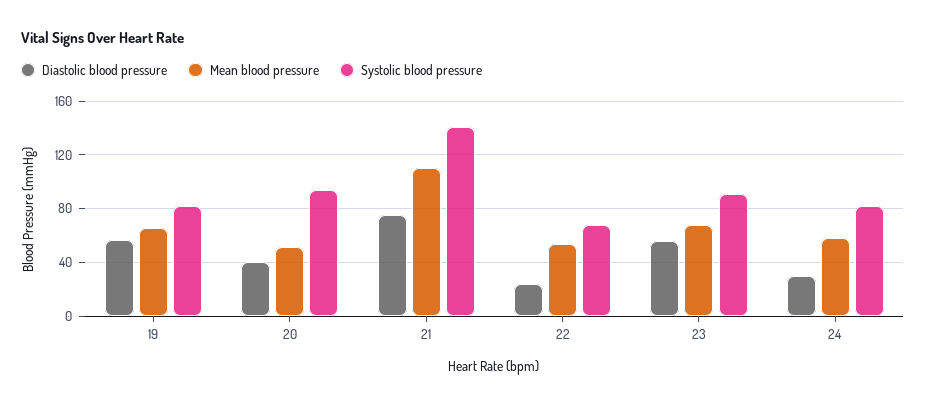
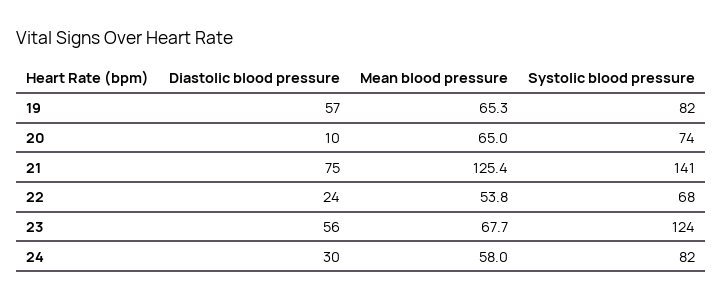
Diastolic blood pressure, 20: 40 -> 10
Mean blood pressure, 20: 50 -> 65
Systolic blood pressure, 20: 95 -> 74
Mean blood pressure, 21: 110 -> 125.4
Systolic blood pressure, 23: 90 -> 124

